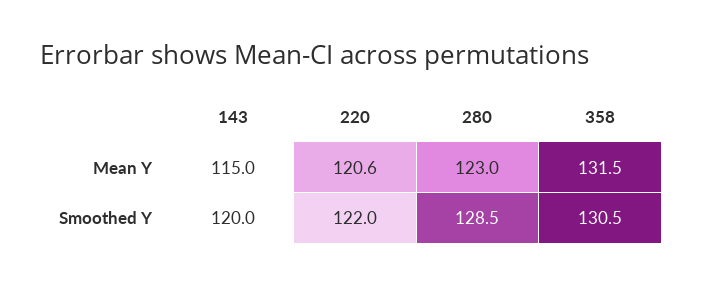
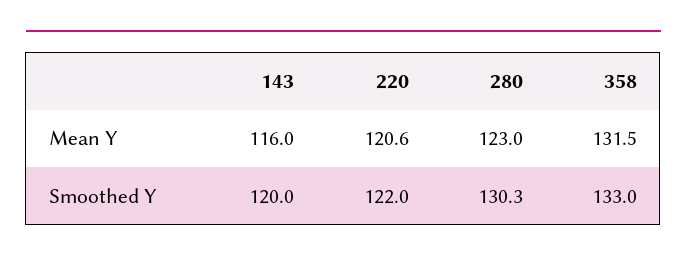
143, Mean Y: 115 -> 116
280, Smoothed Y: 128.5 -> 130.3
358, Smoothed Y: 130.5 -> 133

